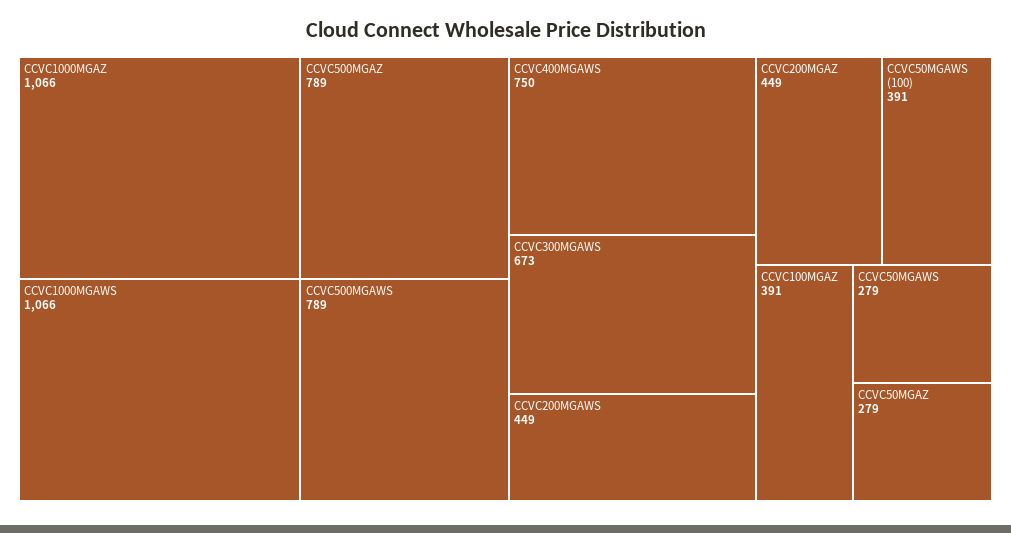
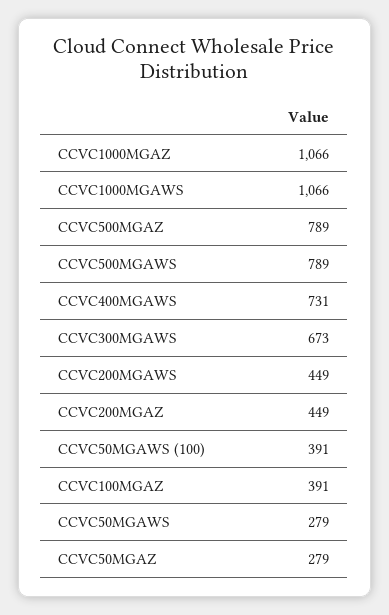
CCVC400MGAWS: 750 -> 731

